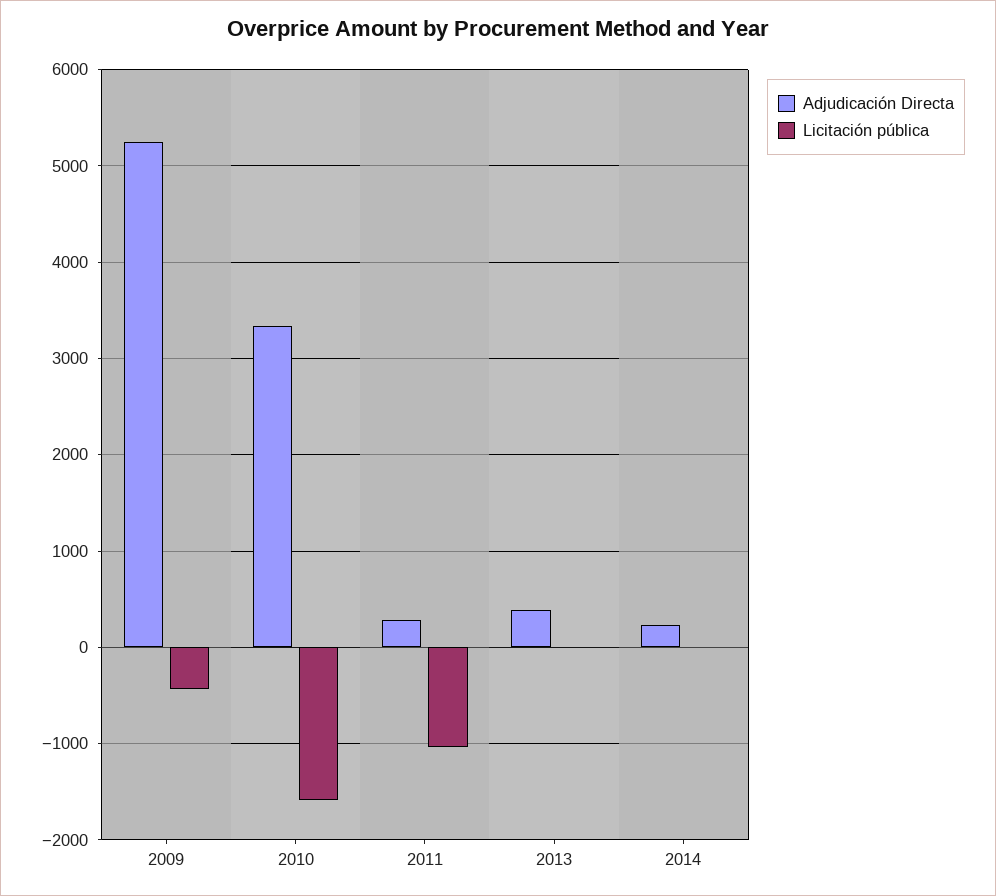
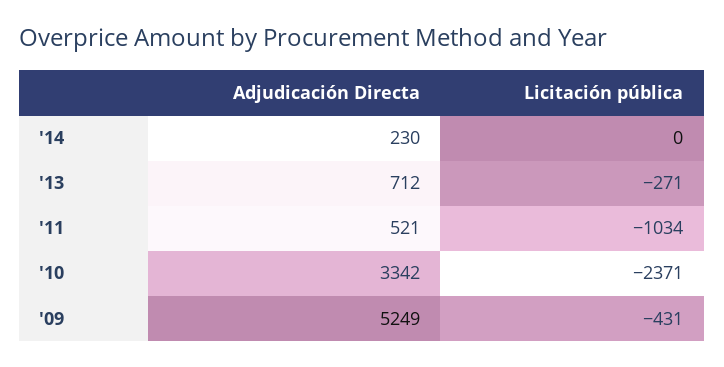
Licitación pública, 2010: -1600 -> -2371
Adjudicación Directa, 2011: 300 -> 521
Adjudicación Directa, 2013: 400 -> 712
Licitación pública, 2013: 0 -> -271

